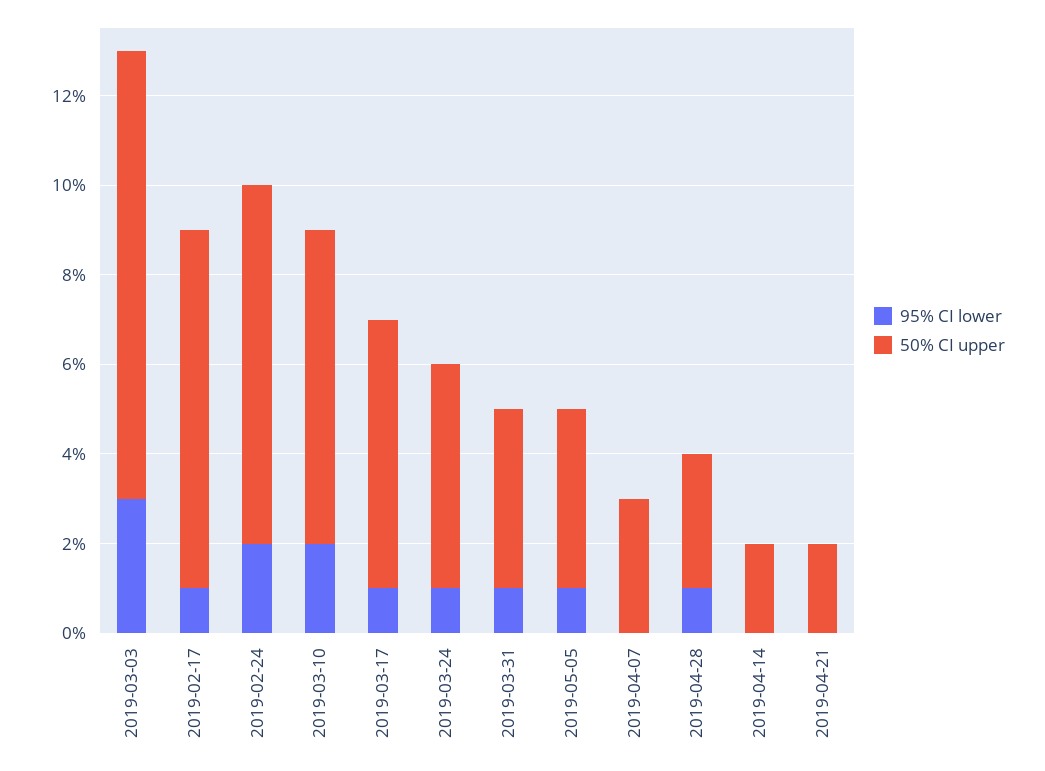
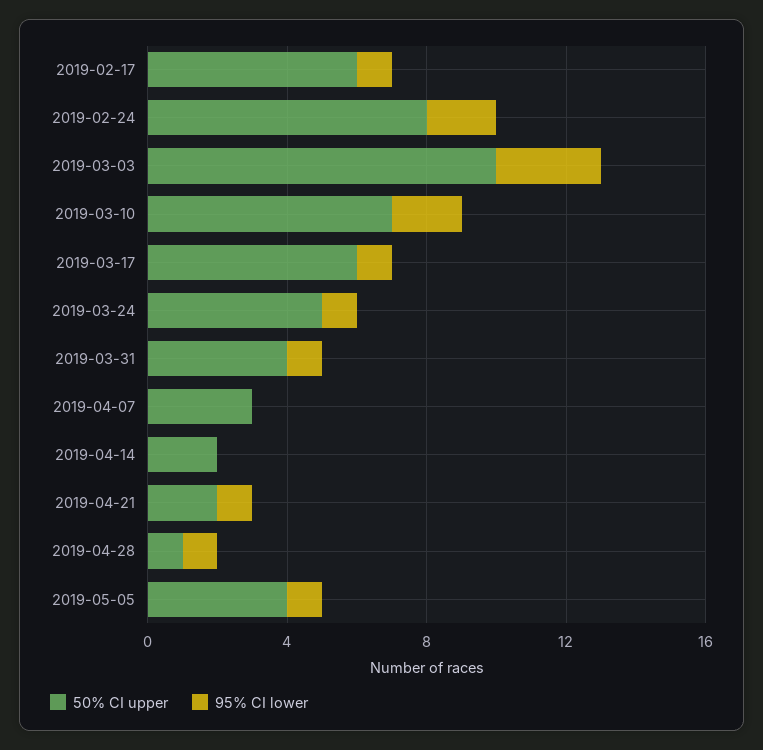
50% CI upper, 2019-02-17: 8 -> 6
50% CI upper, 2019-04-28: 3 -> 1
95% CI lower, 2019-04-21: 0 -> 1

